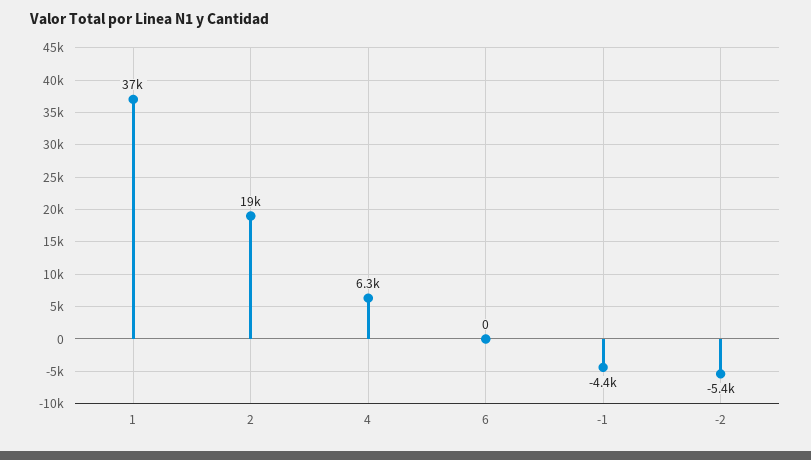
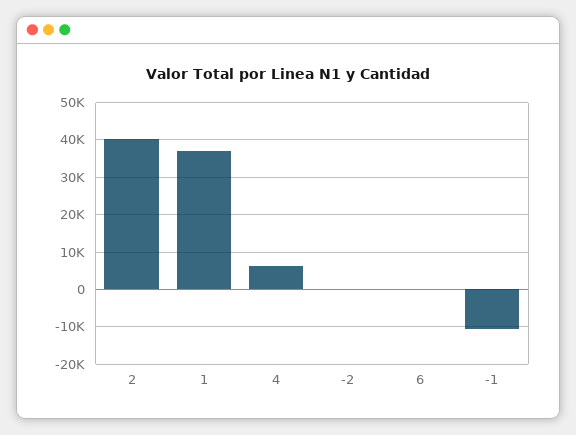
2: 19000 -> 40000
-1: -4400 -> -10000
-2: -5400 -> 0

